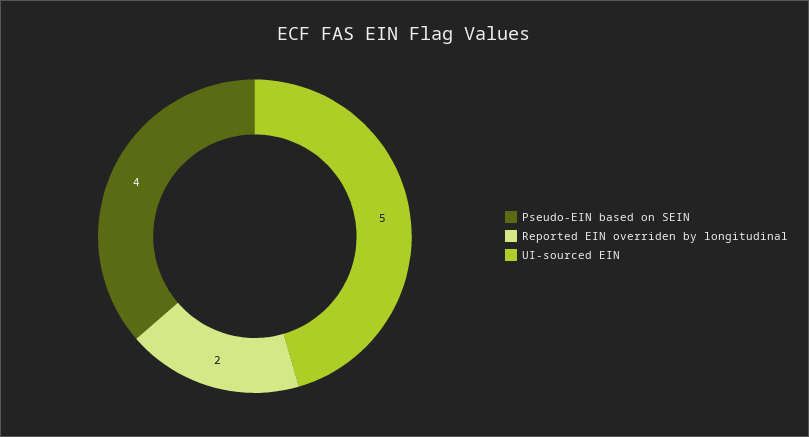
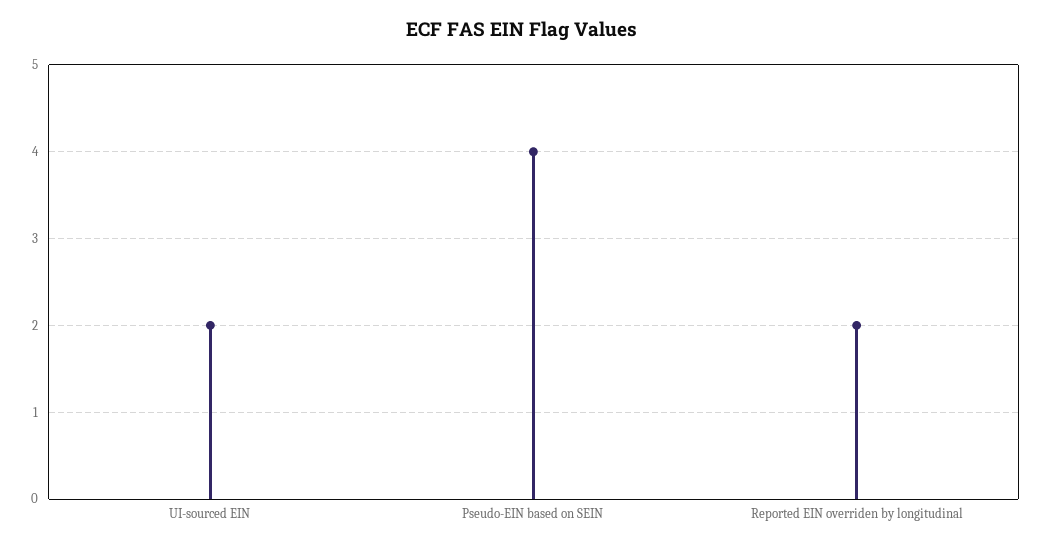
UI-sourced EIN: 5 -> 2

